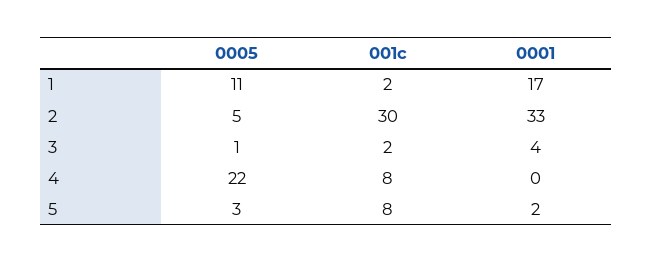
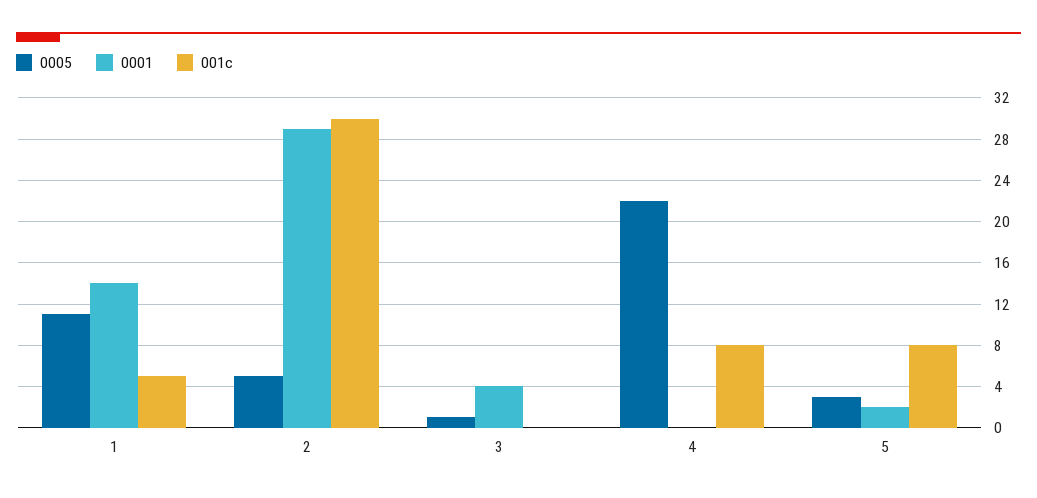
001c, 1: 2 -> 5
0001, 1: 17 -> 14
0001, 2: 33 -> 29
001c, 3: 2 -> 0

